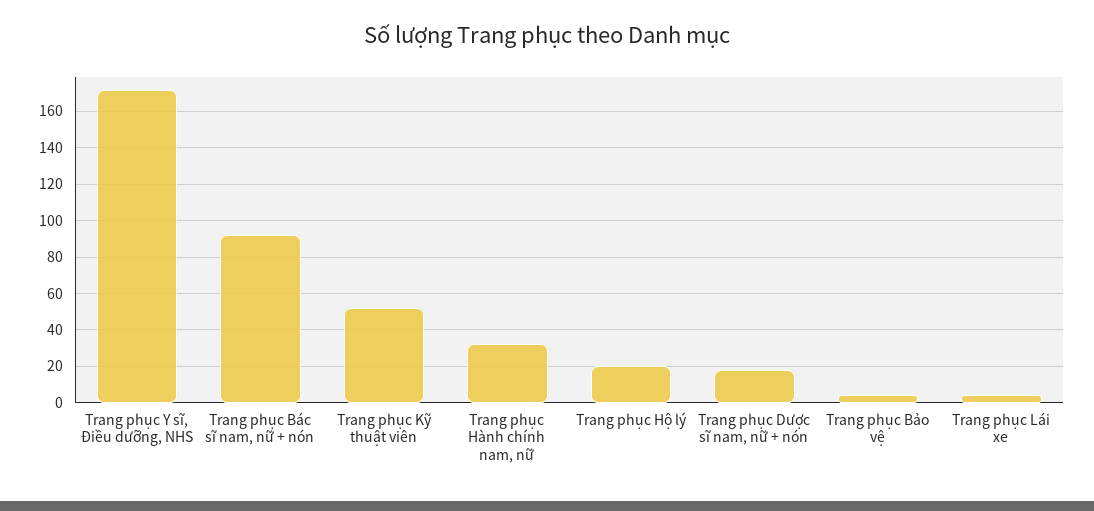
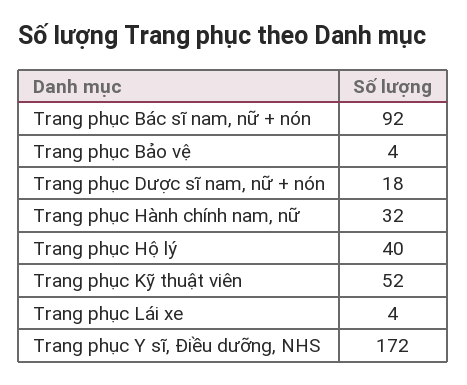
Trang phục Hộ lý: 20 -> 40

